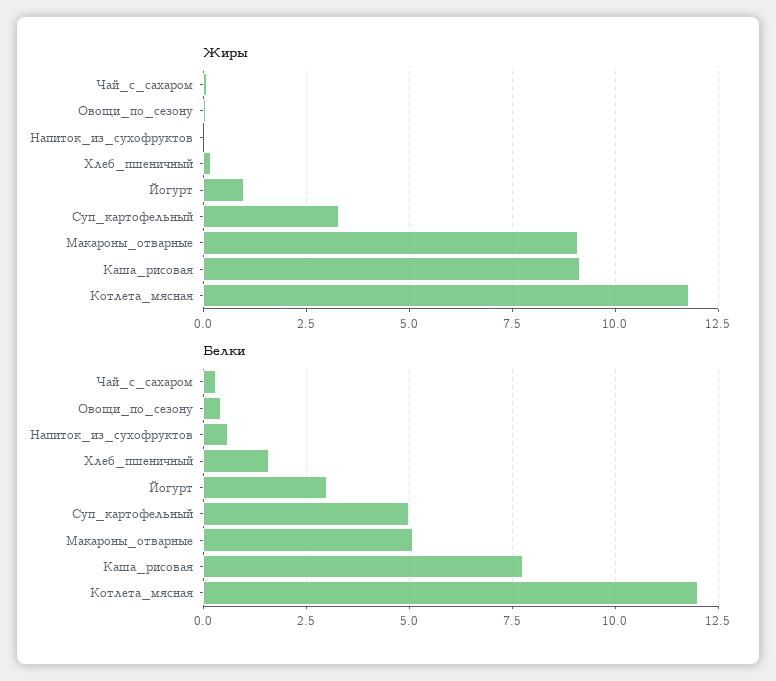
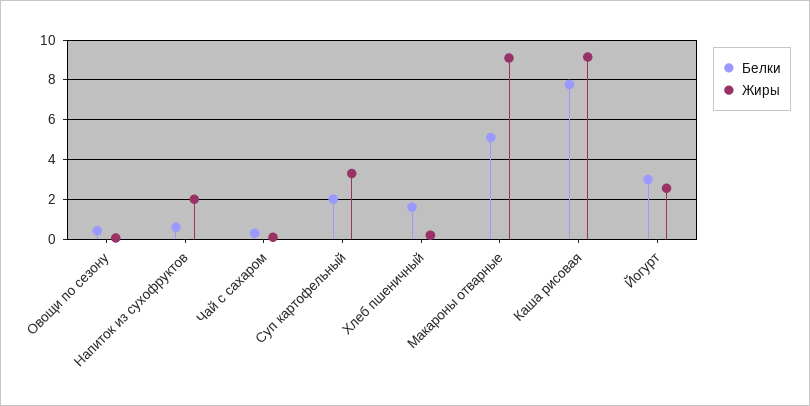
Жиры, Напиток_из_сухофруктов: 0 -> 2
Жиры, Йогурт: 1 -> 2.5
Жиры, Котлета_мясная: 11.75 -> none
Белки, Суп_картофельный: 5 -> 2
Белки, Котлета_мясная: 12 -> none

